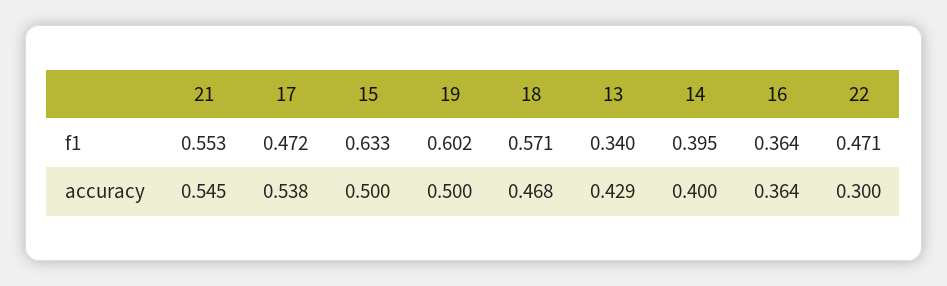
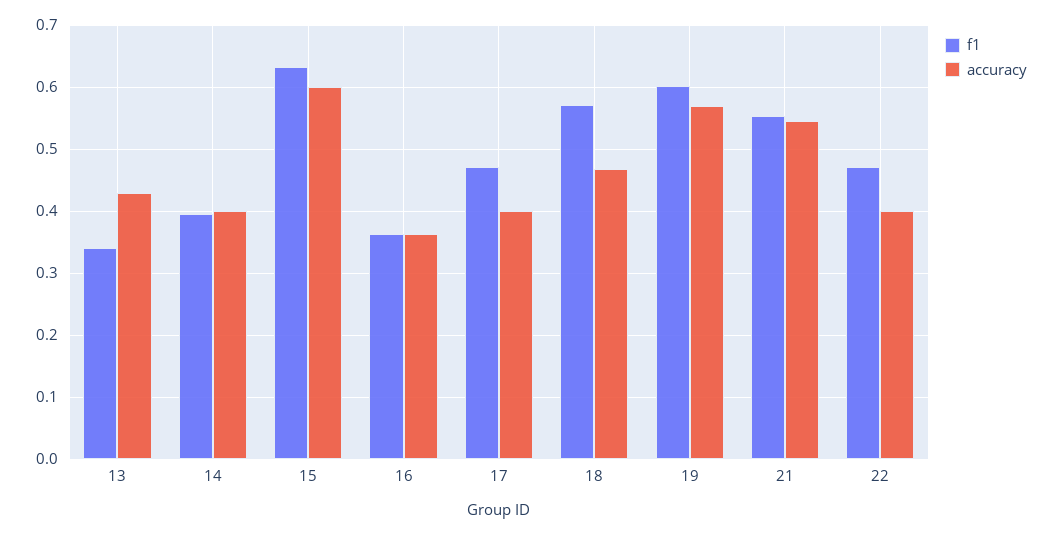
accuracy, 17: 0.538 -> 0.4
accuracy, 15: 0.5 -> 0.6
accuracy, 19: 0.5 -> 0.57
accuracy, 22: 0.3 -> 0.4

